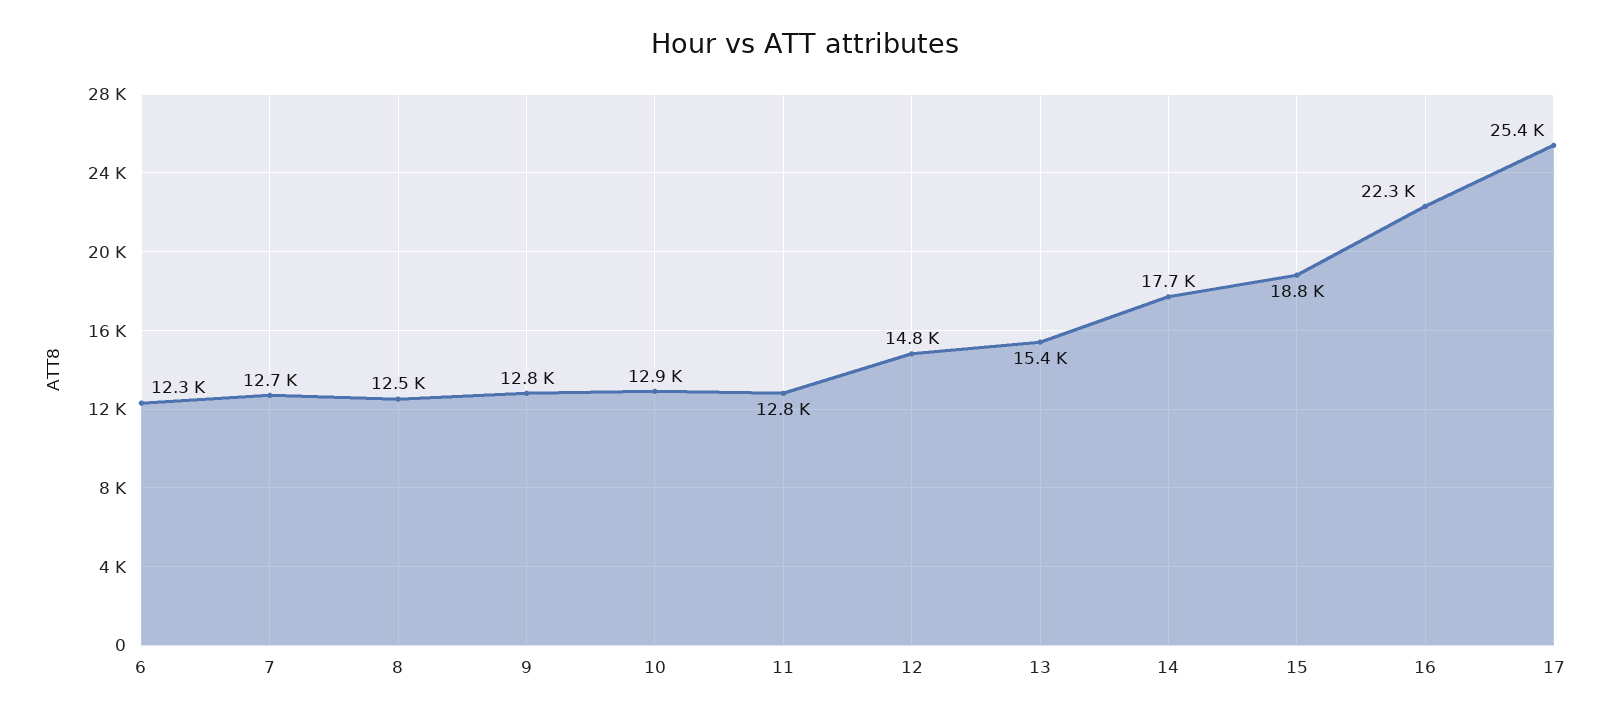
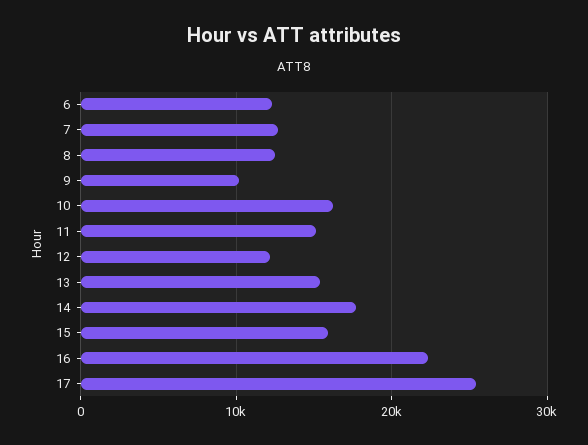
9: 12800 -> 10000
10: 12900 -> 16000
11: 12800 -> 15000
12: 14800 -> 12000
15: 18800 -> 16000

